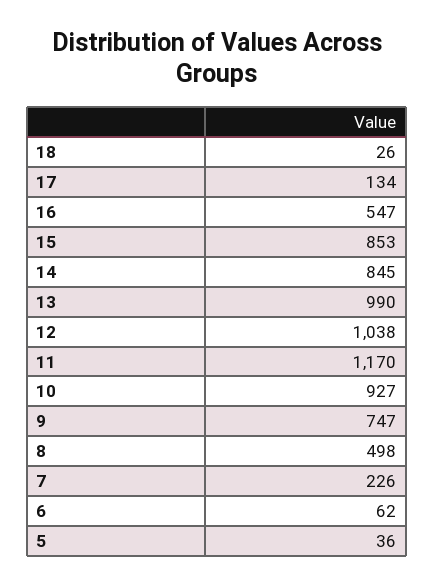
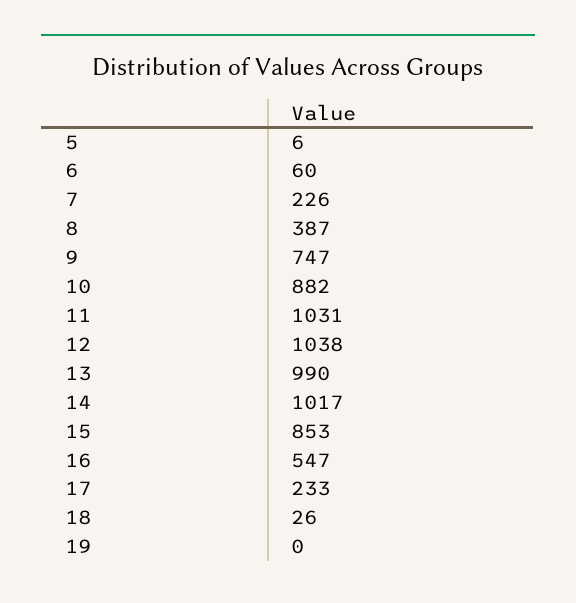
17: 134 -> 233
14: 845 -> 1017
11: 1170 -> 1031
10: 927 -> 882
8: 498 -> 387
6: 62 -> 60
5: 36 -> 6
19: none -> 0

